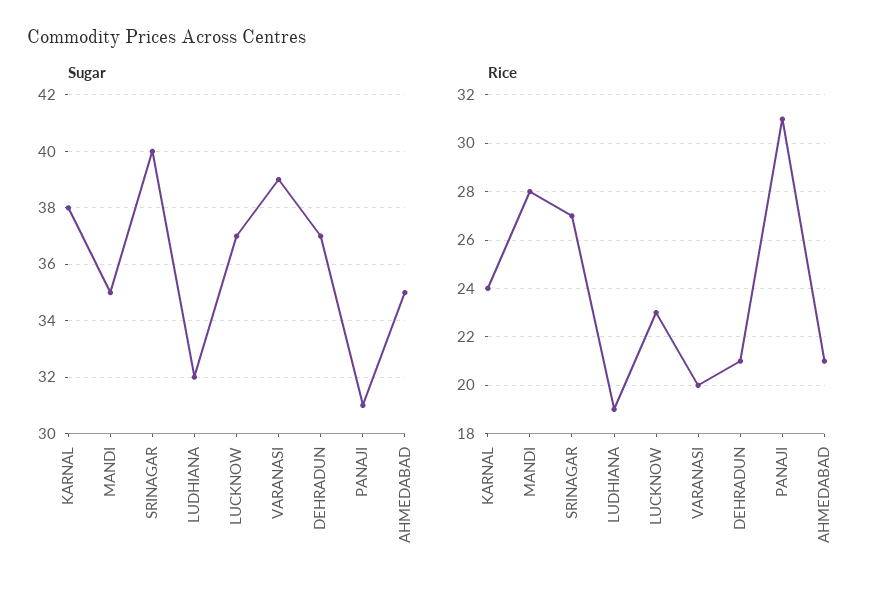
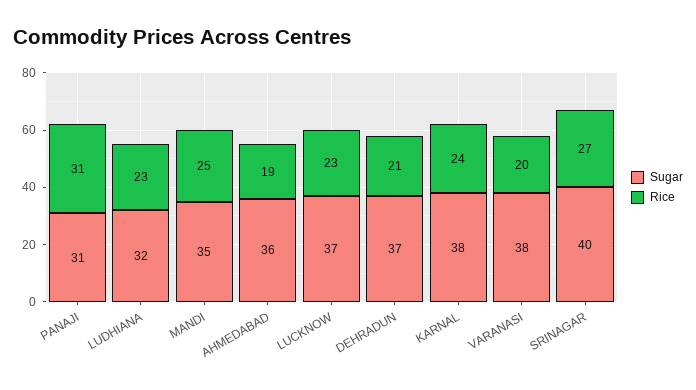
Sugar, VARANASI: 39 -> 38
Sugar, AHMEDABAD: 35 -> 36
Rice, MANDI: 28 -> 25
Rice, LUDHIANA: 19 -> 23
Rice, AHMEDABAD: 21 -> 19

